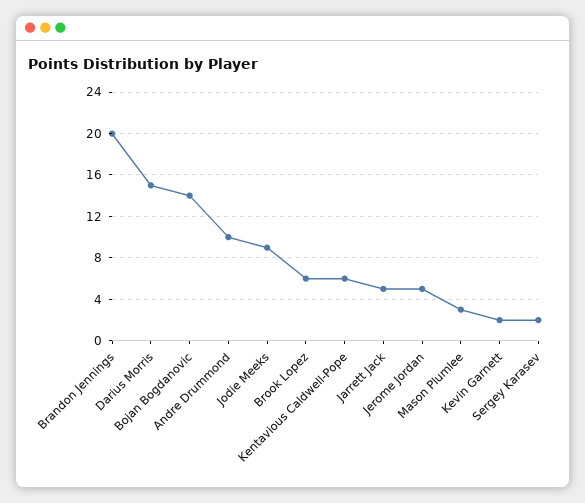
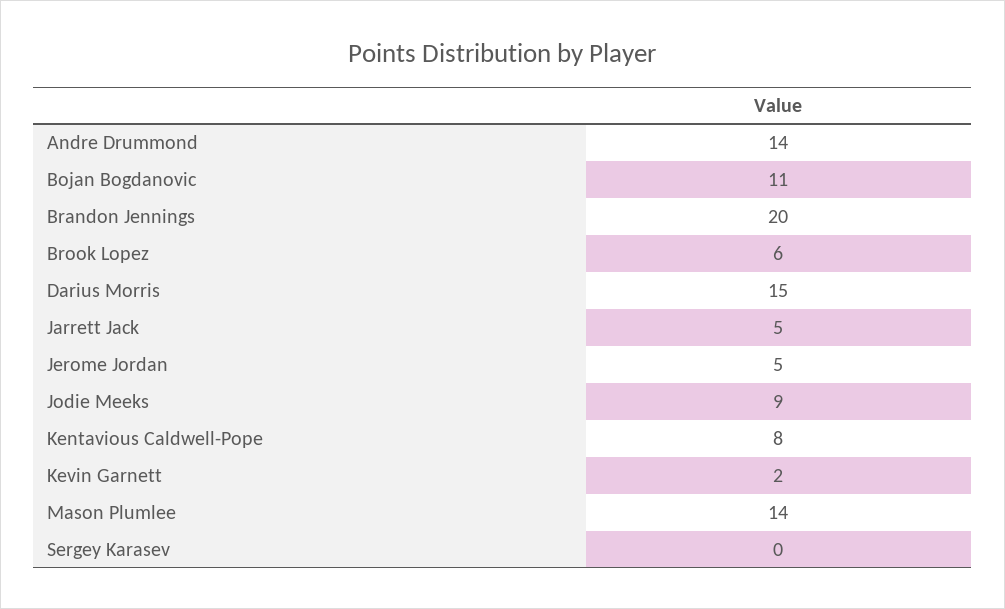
Bojan Bogdanovic: 14 -> 11
Andre Drummond: 10 -> 14
Kentavious Caldwell-Pope: 6 -> 8
Mason Plumlee: 3 -> 14
Sergey Karasev: 2 -> 0

